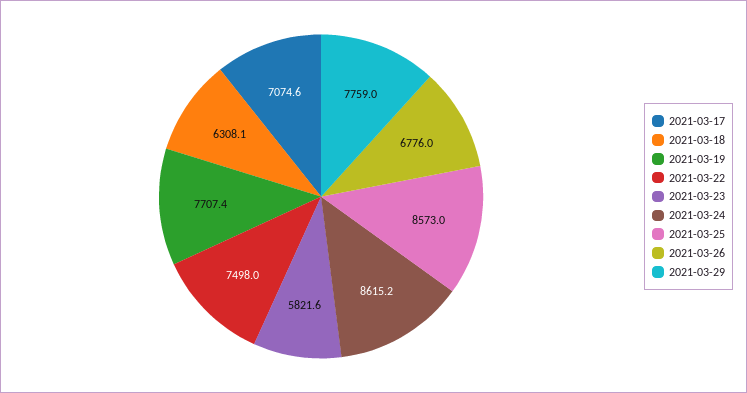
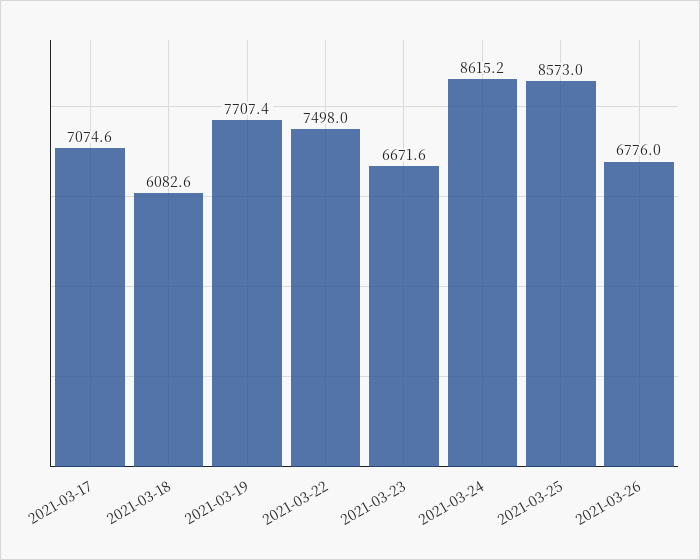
2021-03-18: 6308.1 -> 6082.6
2021-03-23: 5821.6 -> 6671.6
2021-03-29: 7759 -> none

